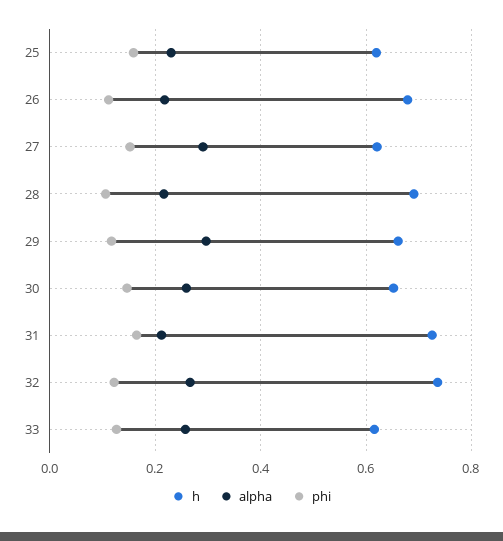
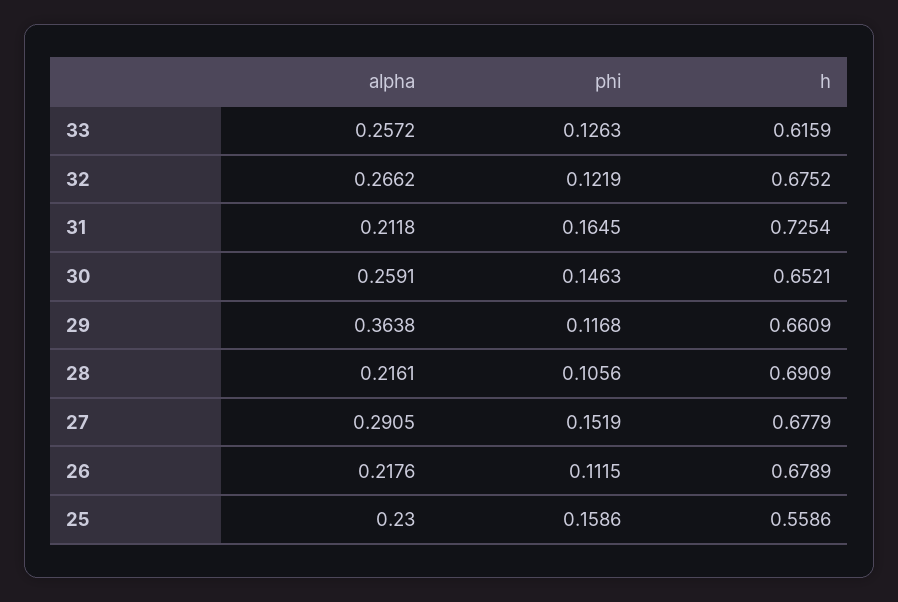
h, 25: 0.62 -> 0.5586
h, 27: 0.62 -> 0.6779
alpha, 29: 0.3 -> 0.3638
h, 32: 0.74 -> 0.6752

